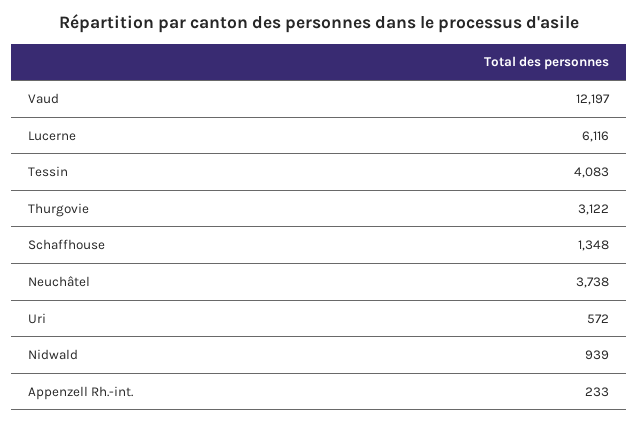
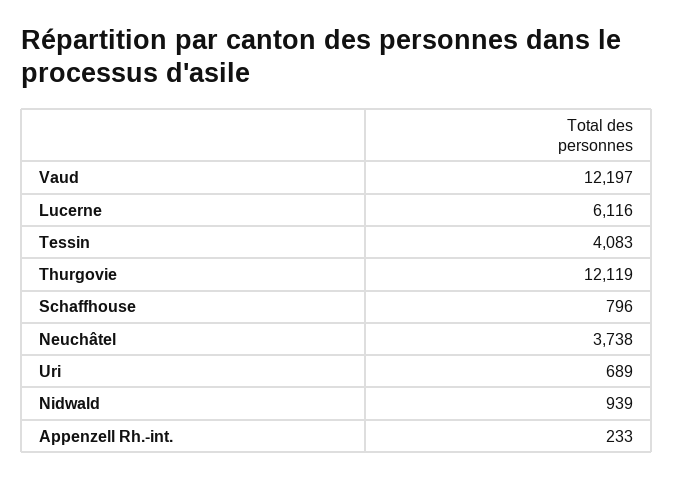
Thurgovie: 3122 -> 12119
Schaffhouse: 1348 -> 796
Uri: 572 -> 689

